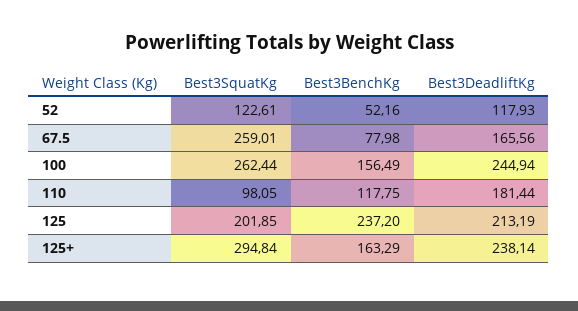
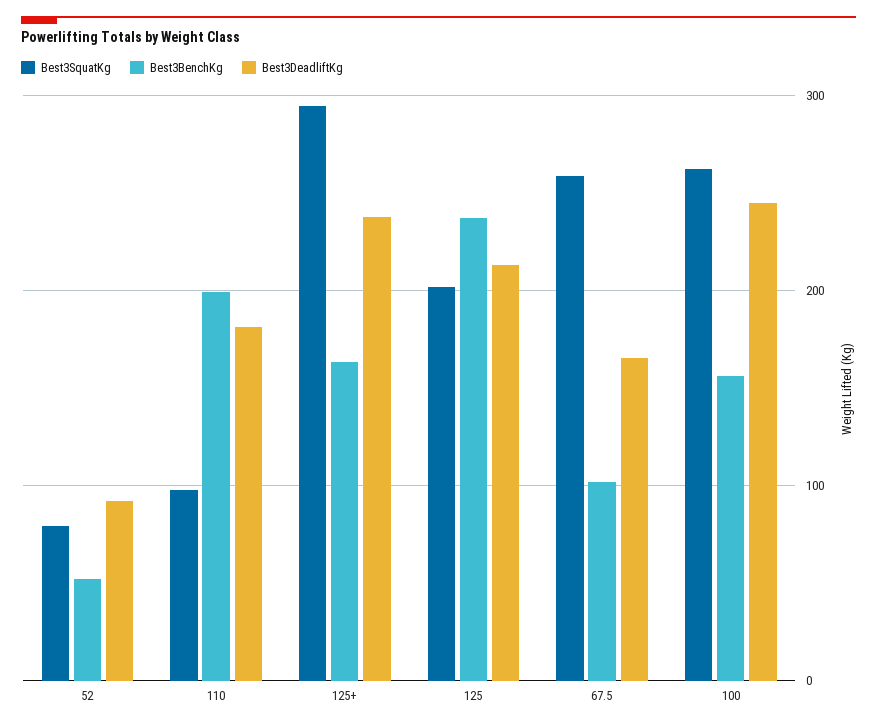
Best3SquatKg, 52: 122.61 -> 80
Best3DeadliftKg, 52: 117.93 -> 90
Best3BenchKg, 67.5: 77.98 -> 100
Best3BenchKg, 110: 117.75 -> 200

